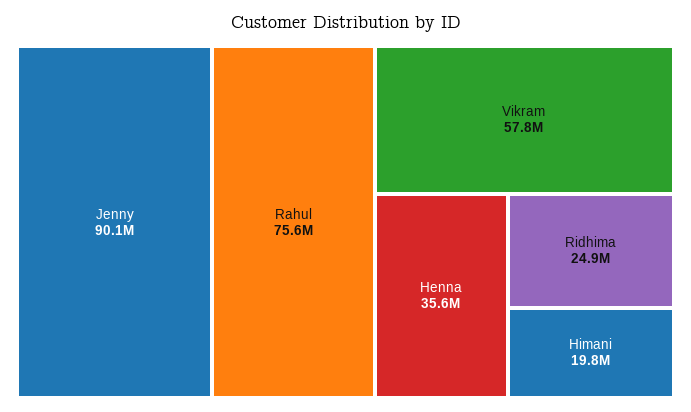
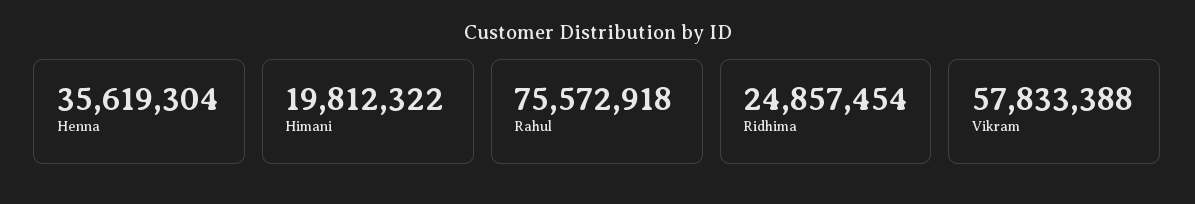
Jenny: 90100000 -> none

